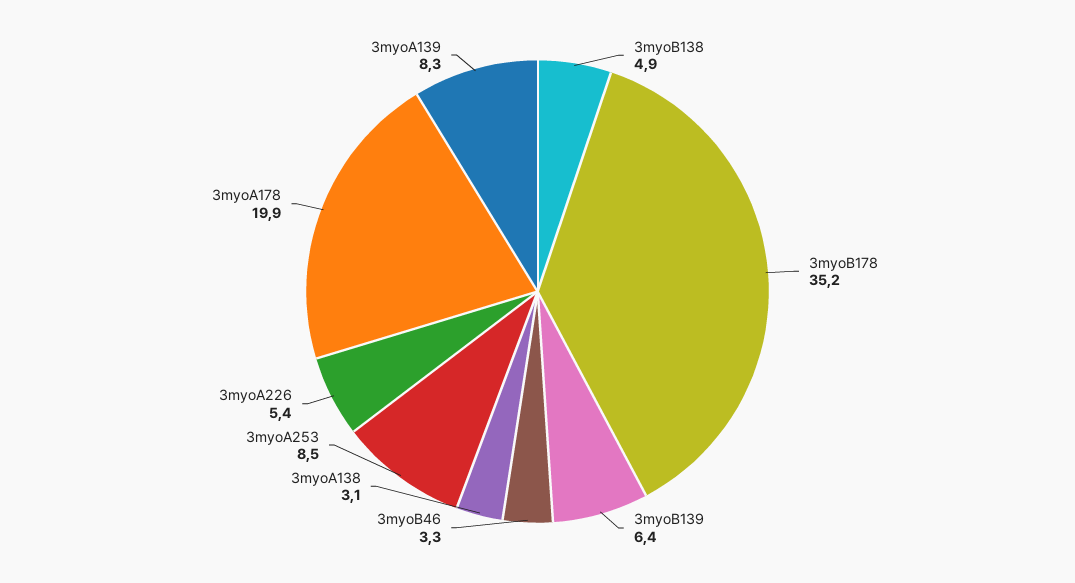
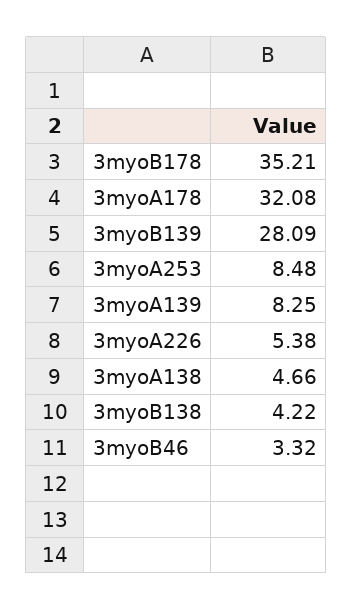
3myoB138: 4.9 -> 4.22
3myoB139: 6.4 -> 28.09
3myoA138: 3.1 -> 4.66
3myoA178: 19.9 -> 32.08

